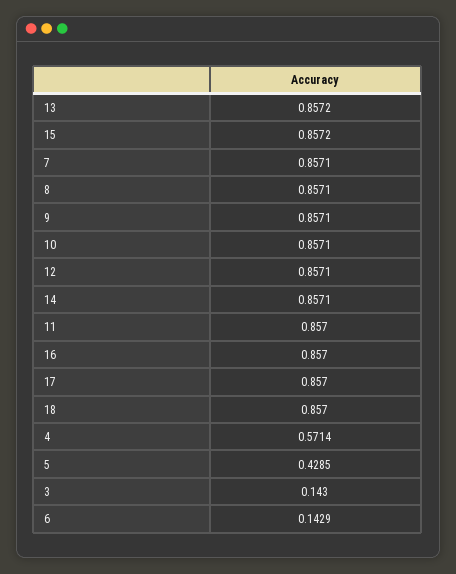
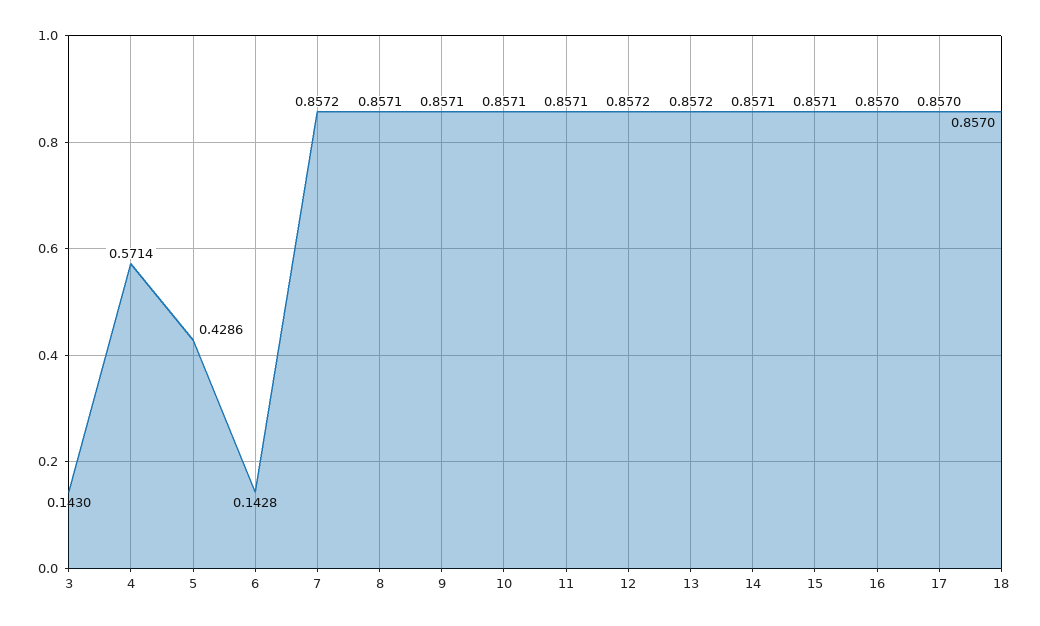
15: 0.8572 -> 0.8571
7: 0.8571 -> 0.8572
12: 0.8571 -> 0.8572
11: 0.857 -> 0.8571
5: 0.4285 -> 0.4286
6: 0.1429 -> 0.1428

